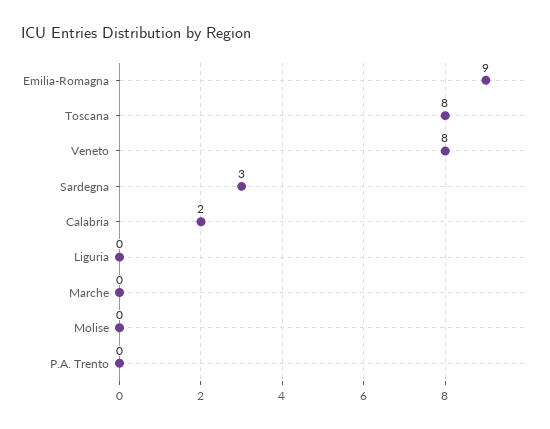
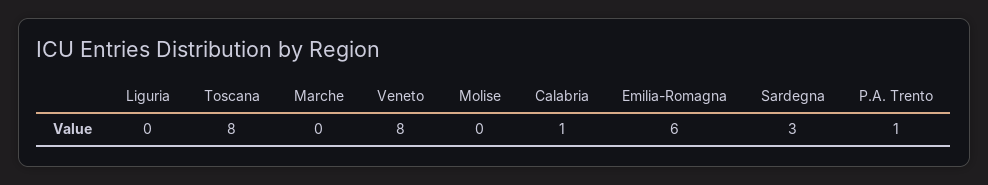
Emilia-Romagna: 9 -> 6
Calabria: 2 -> 1
P.A. Trento: 0 -> 1

